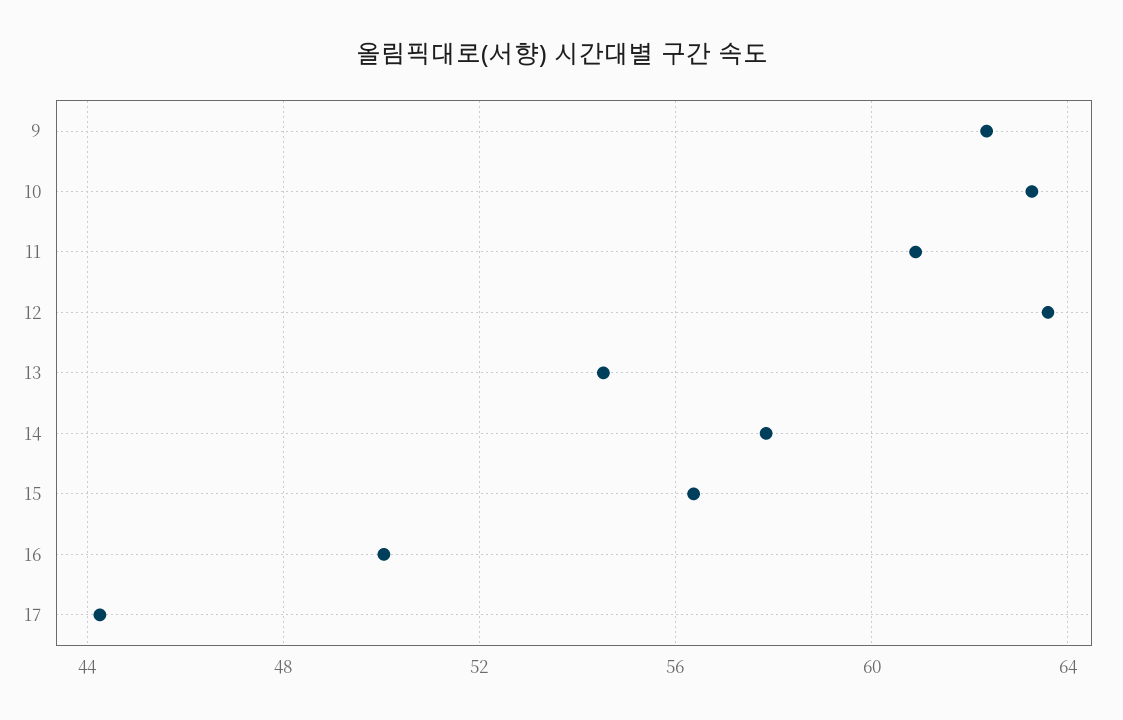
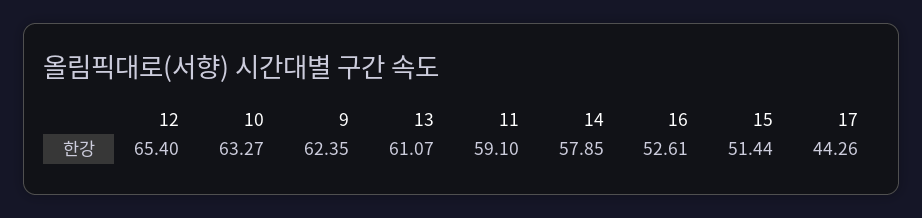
11: 61 -> 59.1
12: 63.5 -> 65.4
13: 54.5 -> 61.07
15: 56.5 -> 51.44
16: 50 -> 52.61

